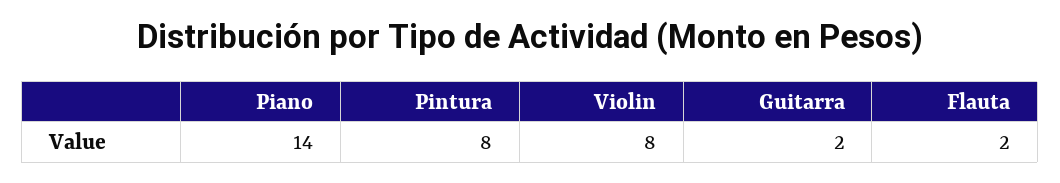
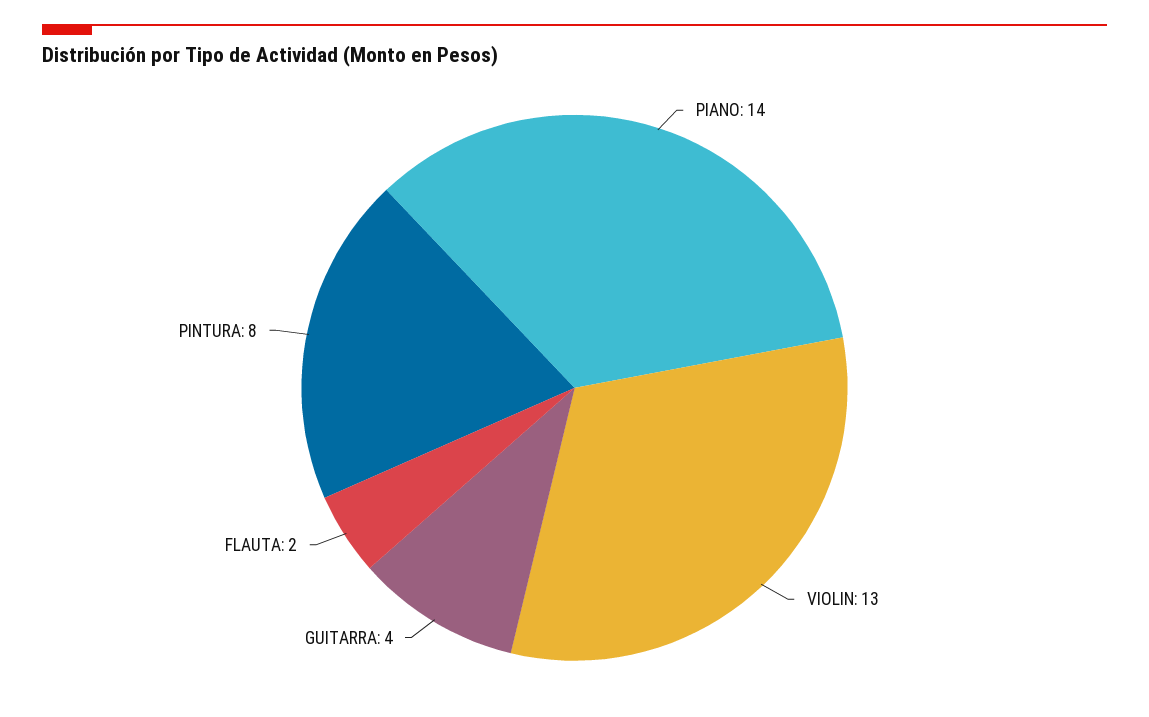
Violin: 8 -> 13
Guitarra: 2 -> 4

